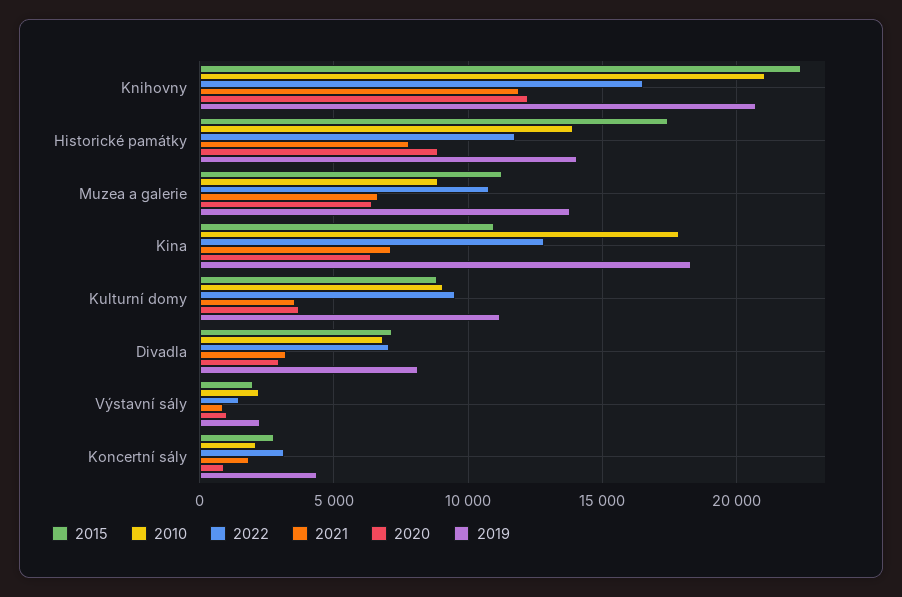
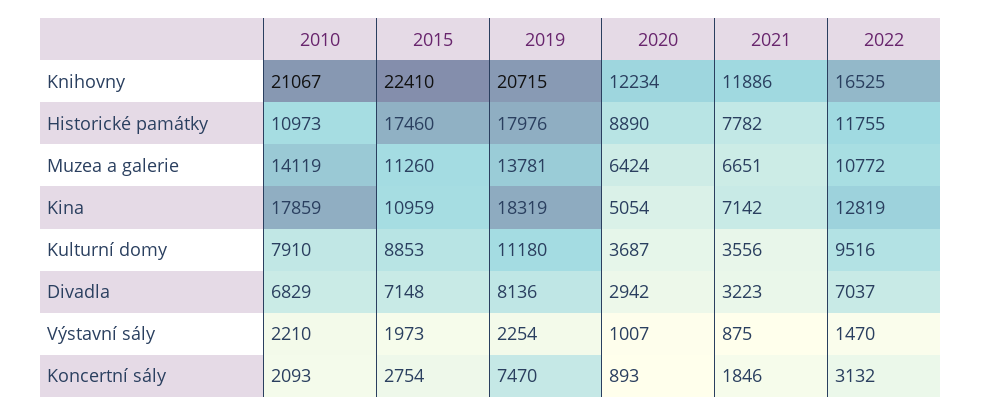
2010, Historické památky: 14000 -> 10973
2019, Historické památky: 14000 -> 17976
2010, Muzea a galerie: 9000 -> 14119
2020, Kina: 6500 -> 5054
2010, Kulturní domy: 9000 -> 7910
2019, Koncertní sály: 4500 -> 7470

